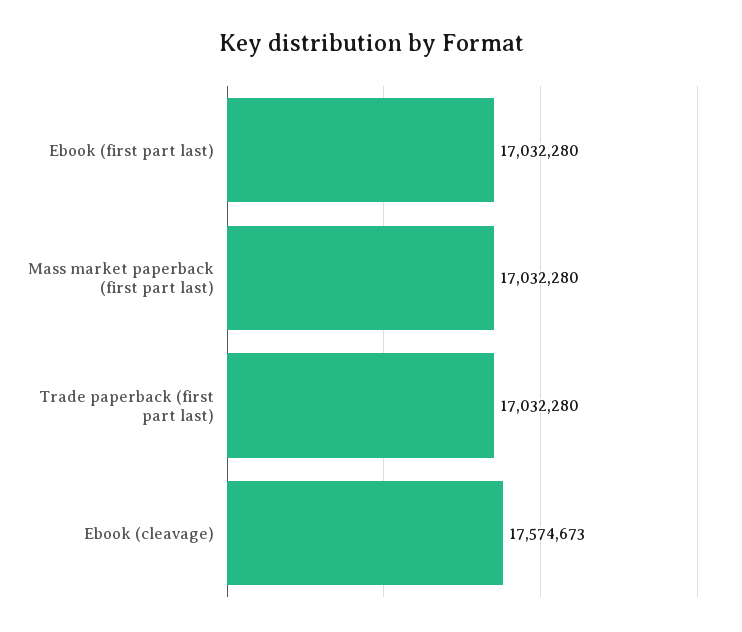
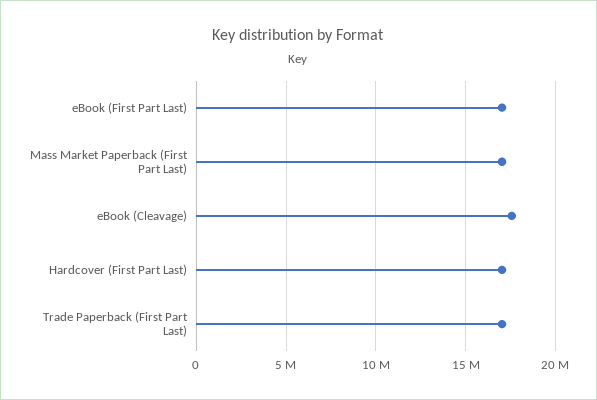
Hardcover (First Part Last): none -> 17000000

